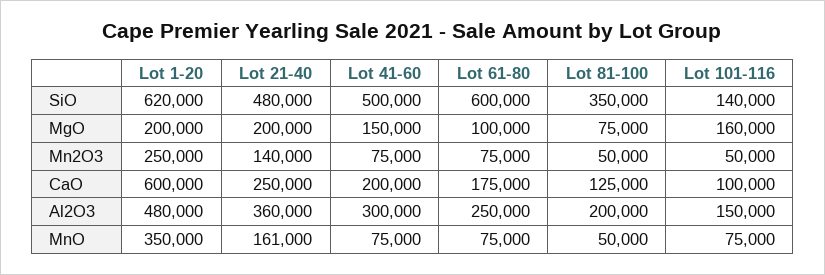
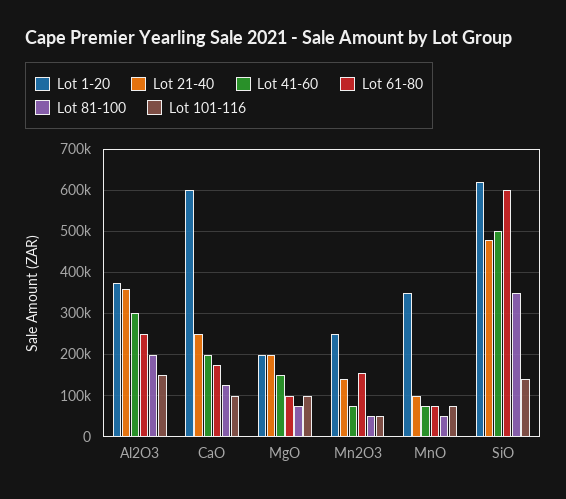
Lot 101-116, MgO: 160000 -> 100000
Lot 61-80, Mn2O3: 75000 -> 160000
Lot 1-20, Al2O3: 480000 -> 380000
Lot 21-40, MnO: 161000 -> 100000

